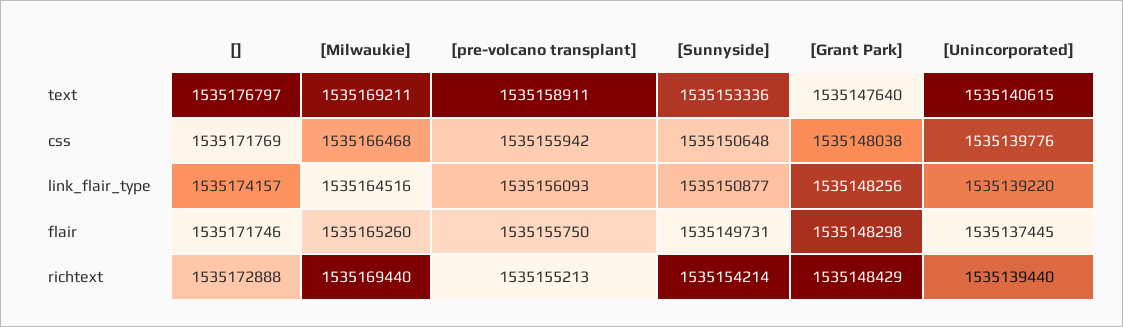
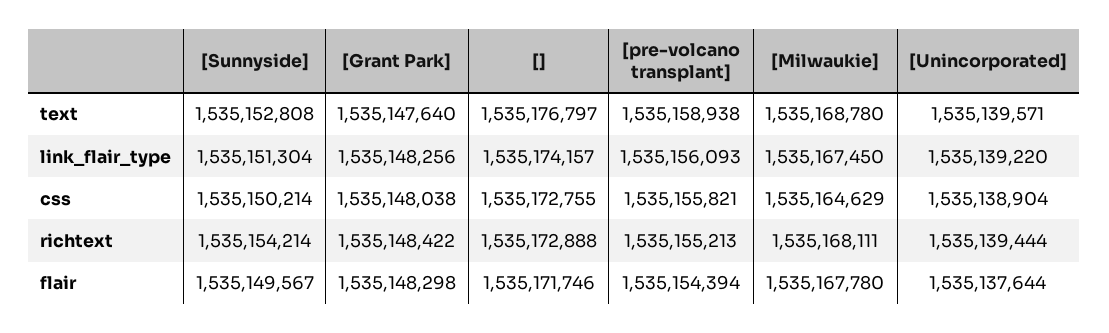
[Milwaukie], text: 1535169211 -> 1535168780
[pre-volcano transplant], text: 1535158911 -> 1535158938
[Sunnyside], text: 1535153336 -> 1535152808
[Unincorporated], text: 1535140615 -> 1535139571
[], css: 1535171769 -> 1535172755
[Milwaukie], css: 1535166468 -> 1535164629
[pre-volcano transplant], css: 1535155942 -> 1535155821
[Sunnyside], css: 1535150648 -> 1535150214
[Unincorporated], css: 1535139776 -> 1535138904
[Milwaukie], link_flair_type: 1535164516 -> 1535167450
[Sunnyside], link_flair_type: 1535150877 -> 1535151304
[Milwaukie], flair: 1535165260 -> 1535167780
[pre-volcano transplant], flair: 1535155750 -> 1535154394
[Sunnyside], flair: 1535149731 -> 1535149567
[Unincorporated], flair: 1535137445 -> 1535137644
[Milwaukie], richtext: 1535169440 -> 1535168111
[Grant Park], richtext: 1535148429 -> 1535148422
[Unincorporated], richtext: 1535139440 -> 1535139444

